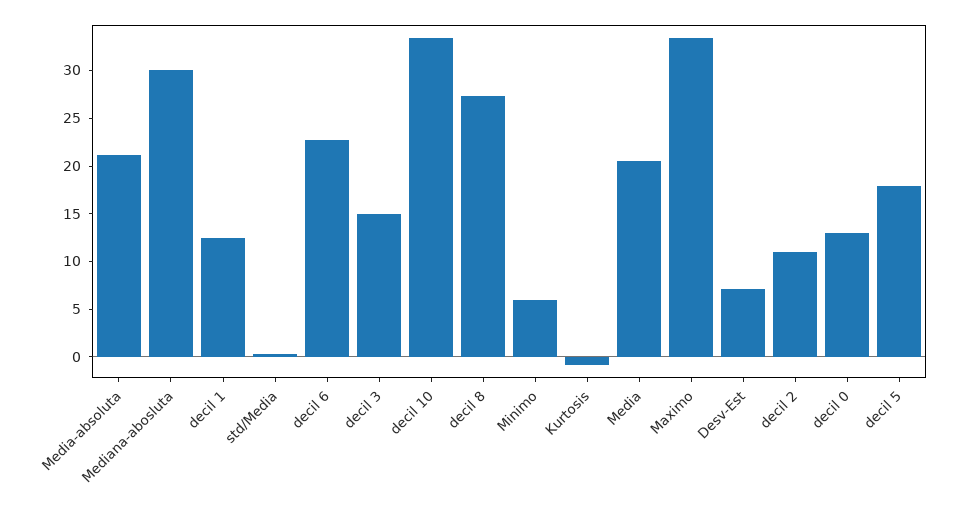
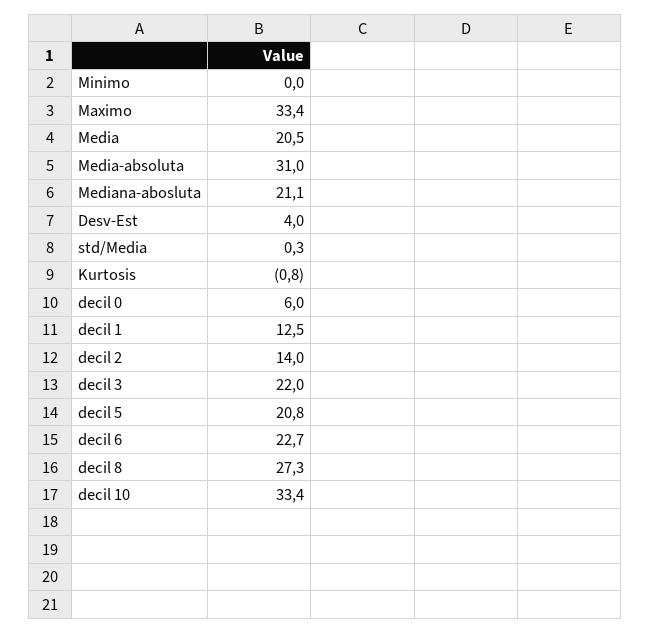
Media-absoluta: 21 -> 31
Mediana-abosluta: 30 -> 21.1
decil 3: 15 -> 22
Minimo: 6 -> 0
Desv-Est: 7 -> 4
decil 2: 11 -> 14
decil 0: 13 -> 6
decil 5: 18 -> 20.8

